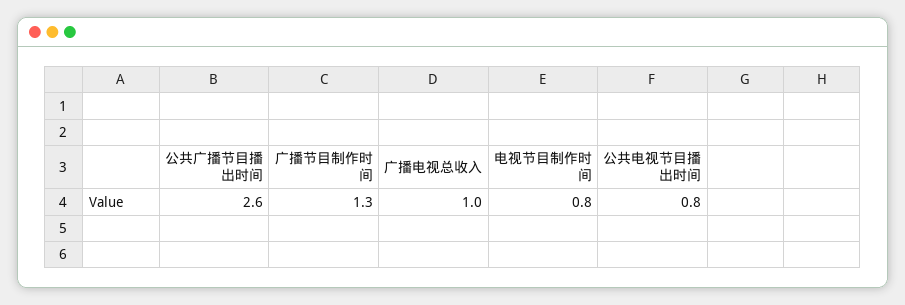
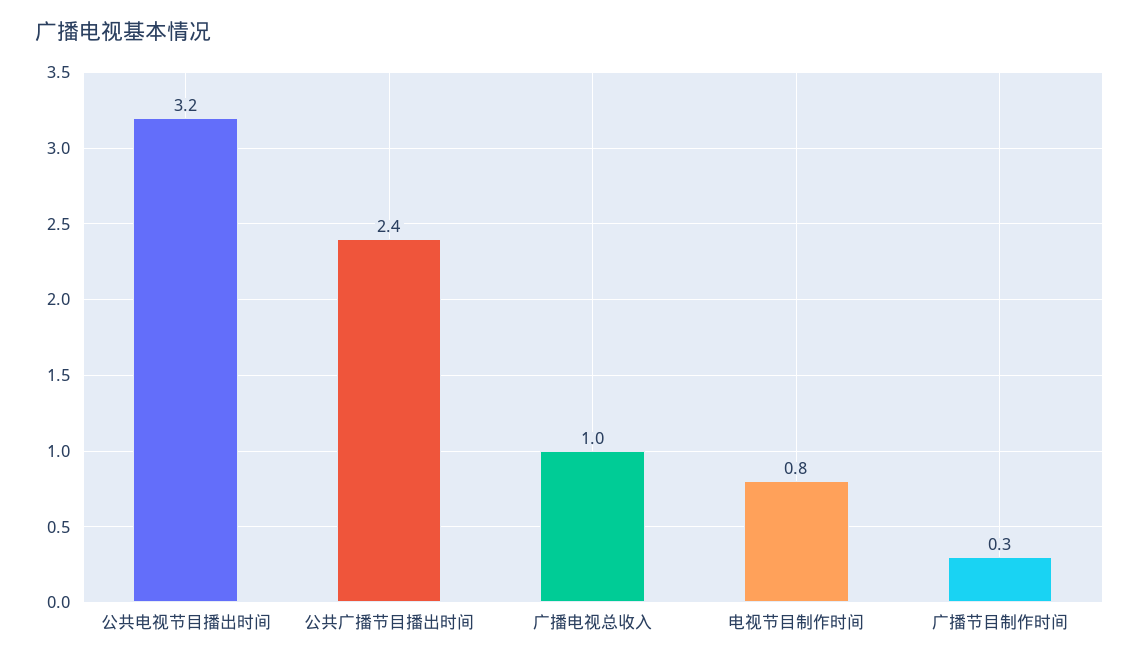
公共广播节目播出时间: 2.6 -> 2.4
广播节目制作时间: 1.3 -> 0.3
公共电视节目播出时间: 0.8 -> 3.2

